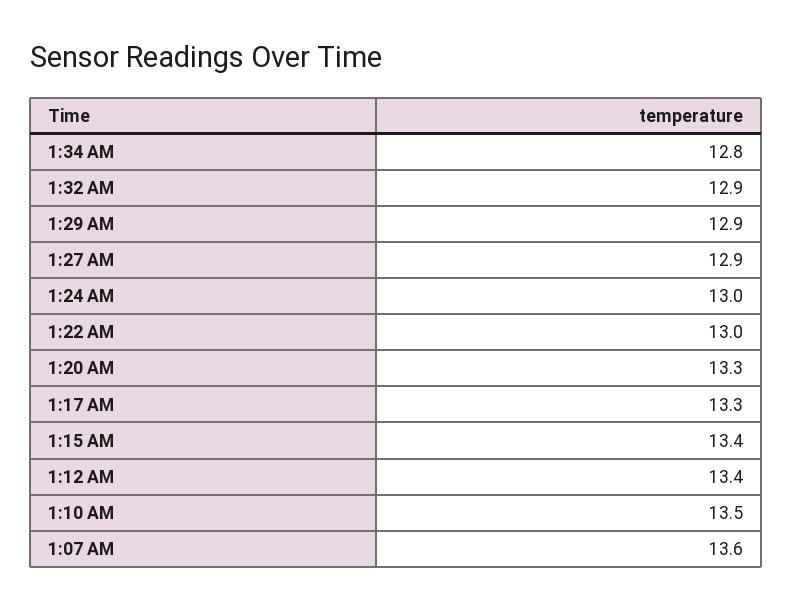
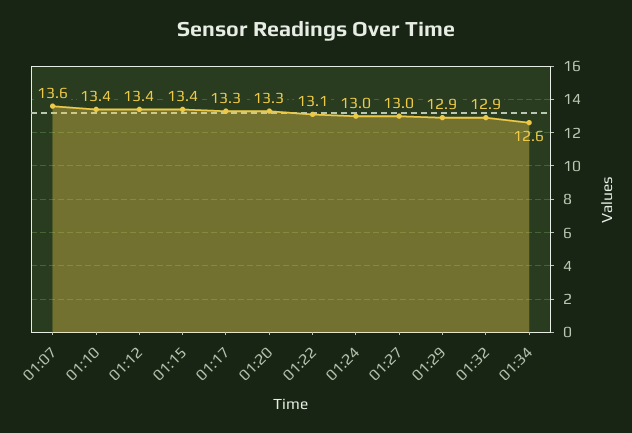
1:34 AM: 12.8 -> 12.6
1:27 AM: 12.9 -> 13
1:22 AM: 13 -> 13.1
1:10 AM: 13.5 -> 13.4

